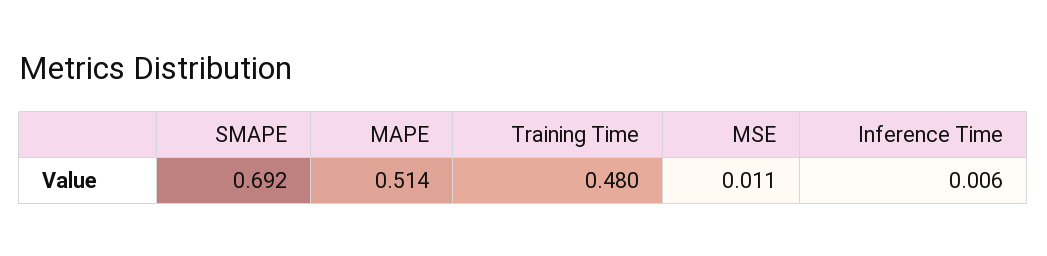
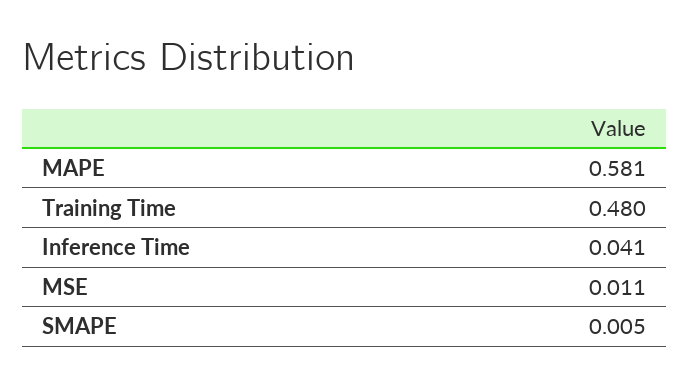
SMAPE: 0.692 -> 0.005
MAPE: 0.514 -> 0.581
Inference Time: 0.006 -> 0.041

